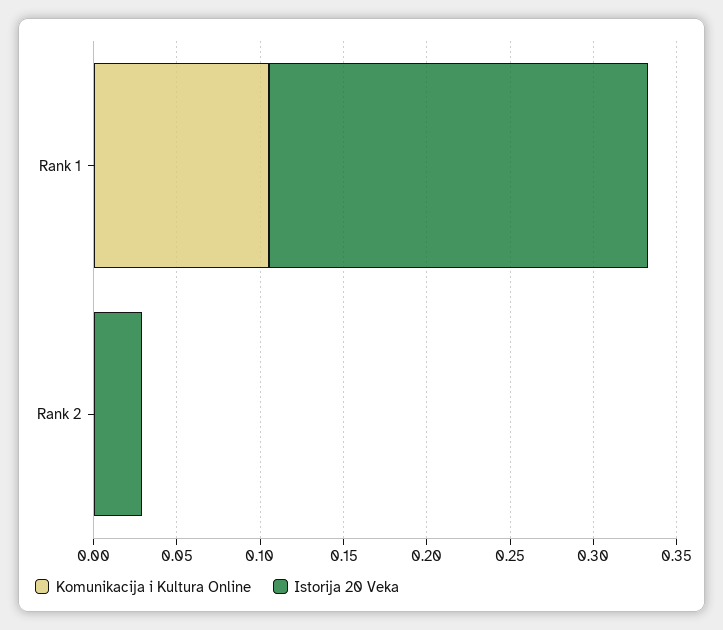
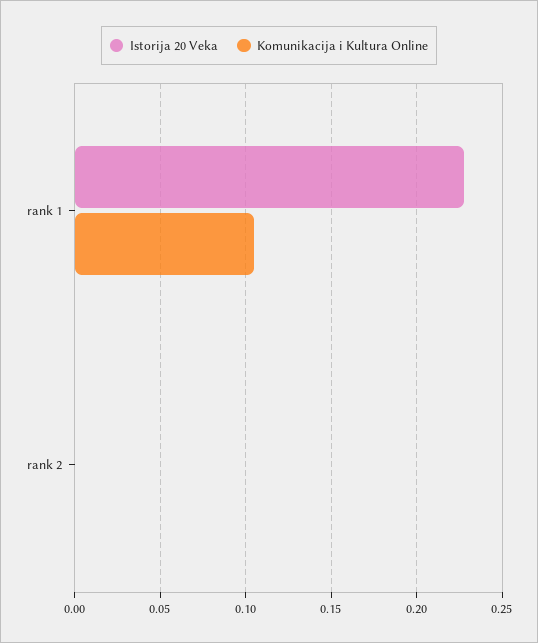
Istorija 20 Veka, Rank 2: 0.03 -> 0

